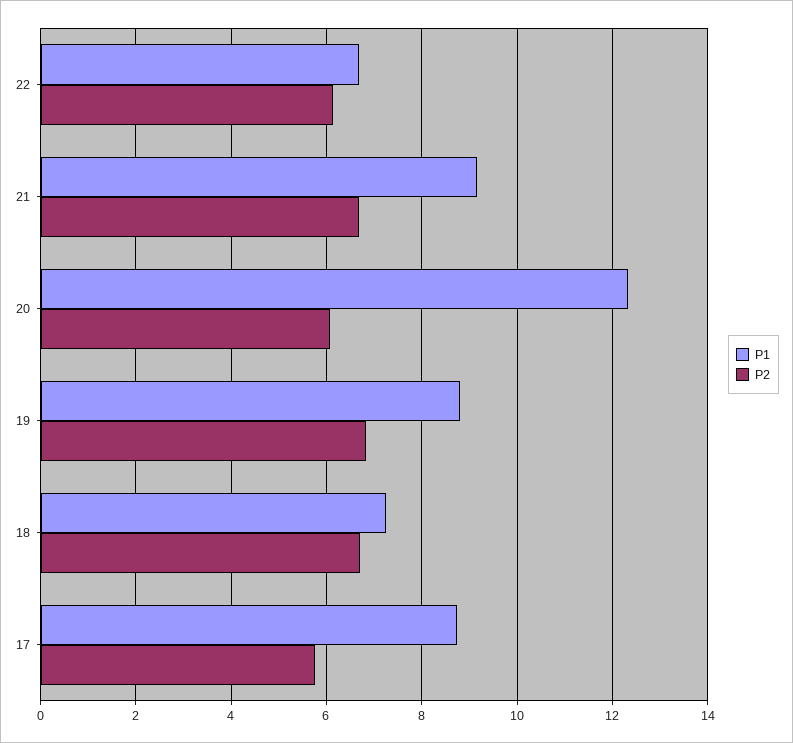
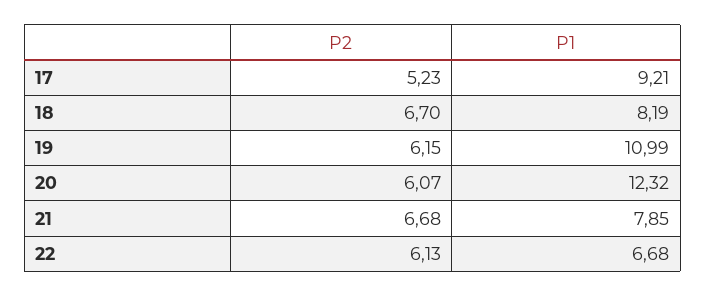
P1, 21: 9.2 -> 7.85
P1, 19: 8.8 -> 10.99
P2, 19: 6.8 -> 6.15
P1, 18: 7.2 -> 8.19
P1, 17: 8.8 -> 9.21
P2, 17: 5.8 -> 5.23

